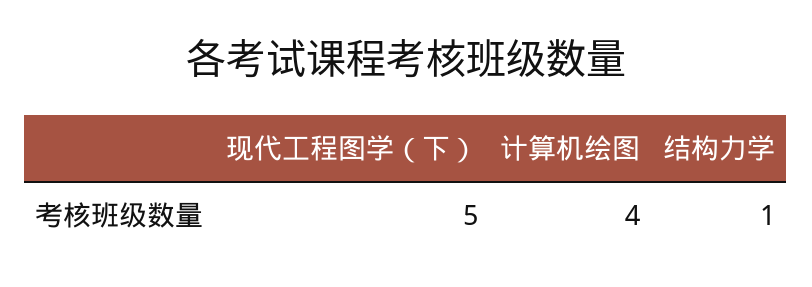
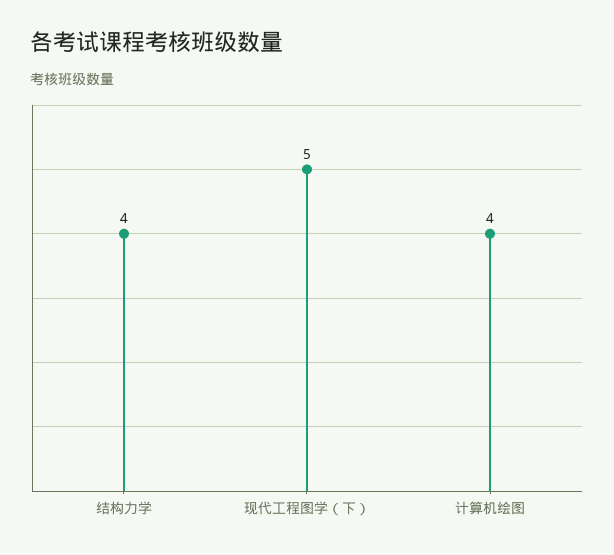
结构力学: 1 -> 4

